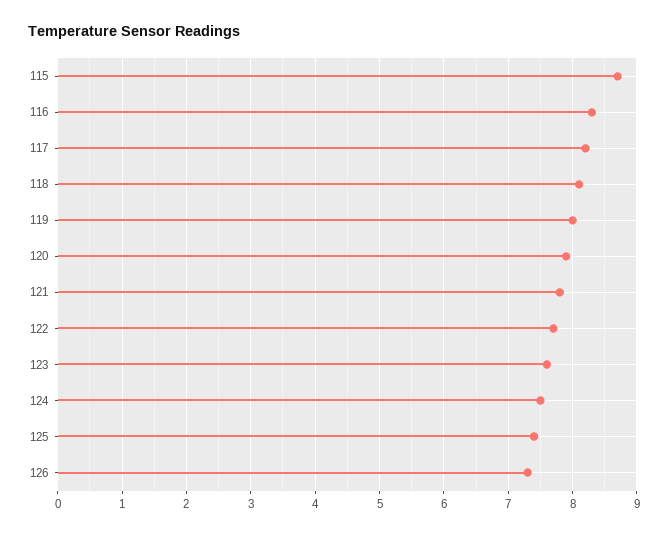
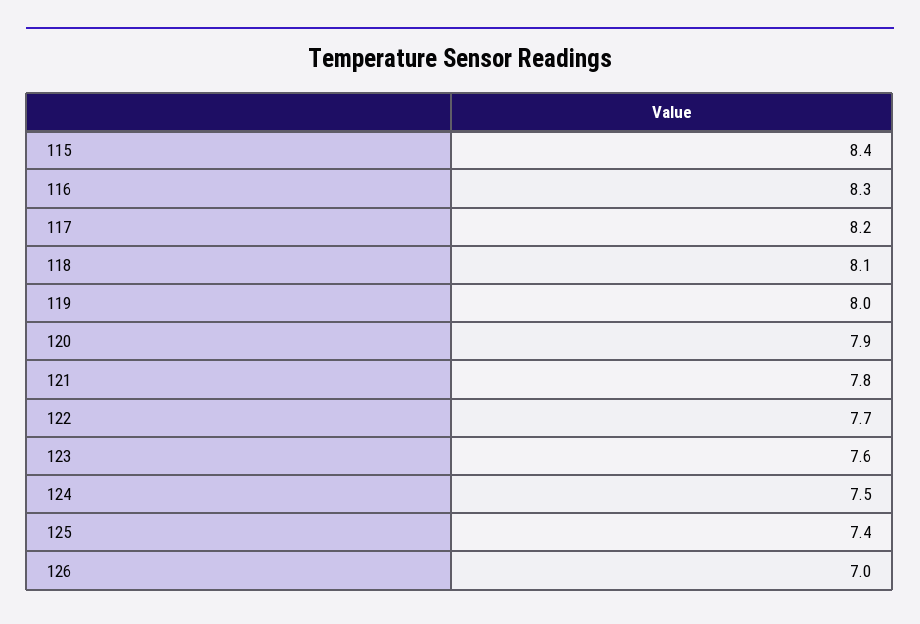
115: 8.7 -> 8.4
126: 7.3 -> 7

